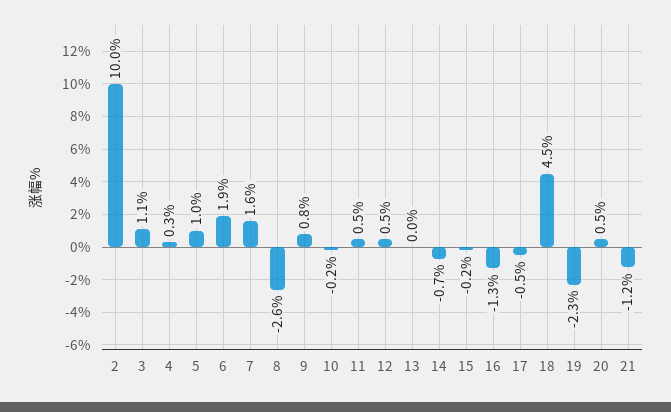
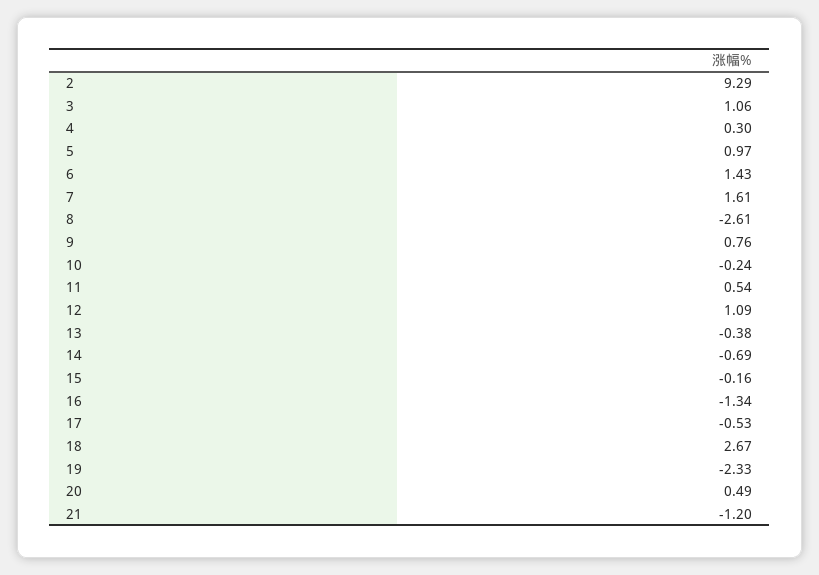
2: 10 -> 9.29
6: 1.9 -> 1.43
12: 0.5 -> 1.09
13: 0 -> -0.38
18: 4.5 -> 2.67

